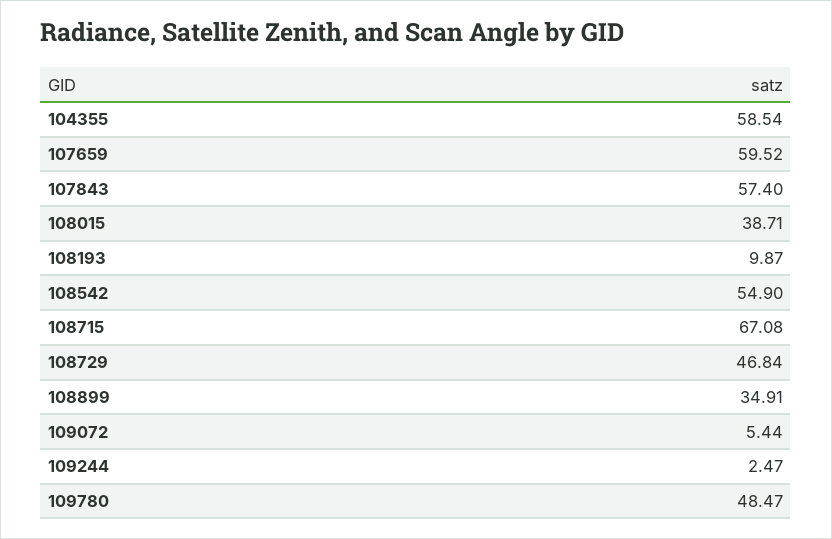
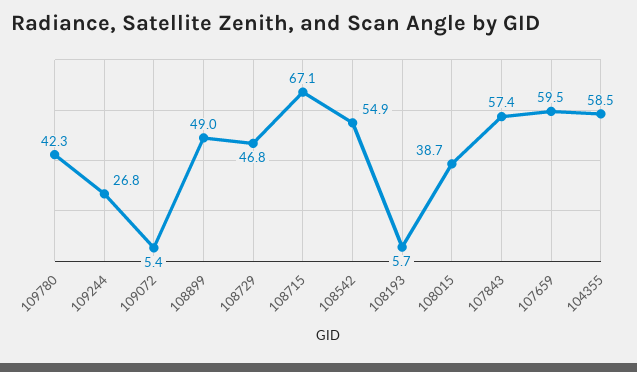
108193: 9.87 -> 5.7
108899: 34.91 -> 49
109244: 2.47 -> 26.8
109780: 48.47 -> 42.3

